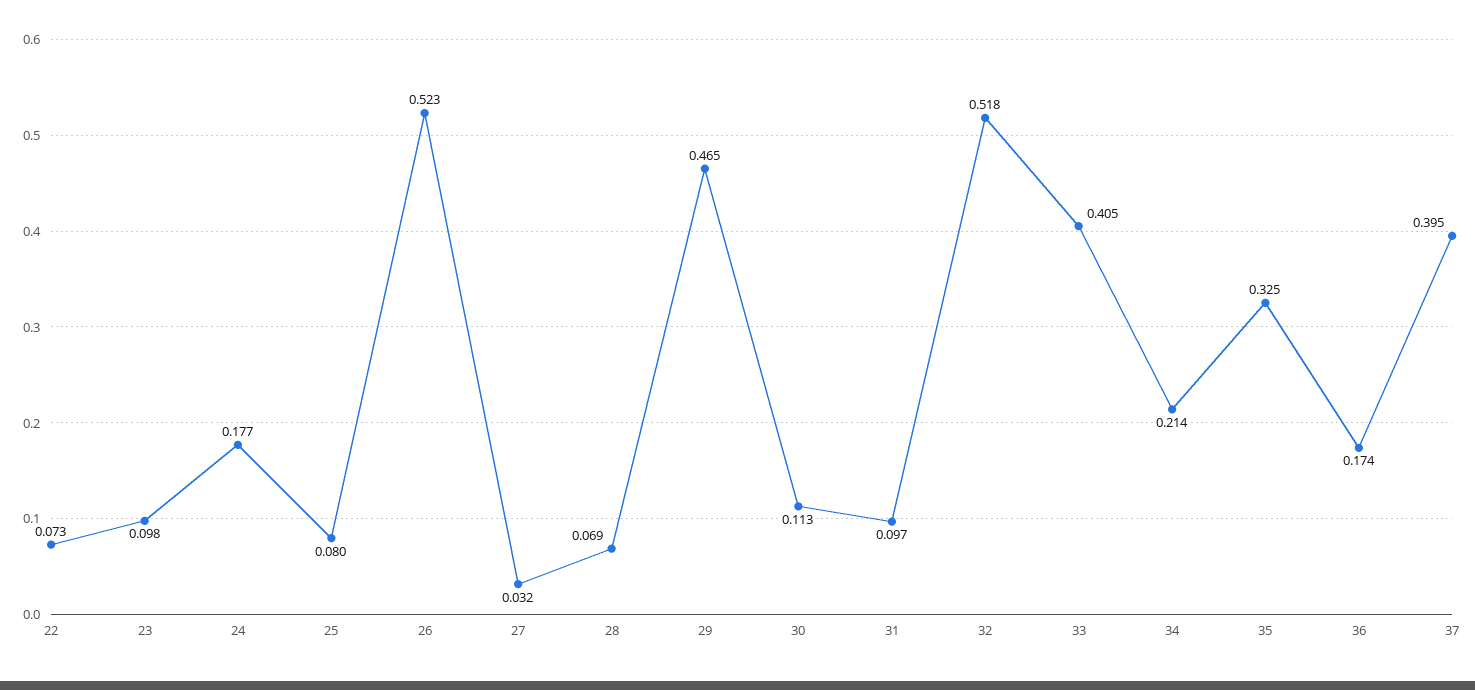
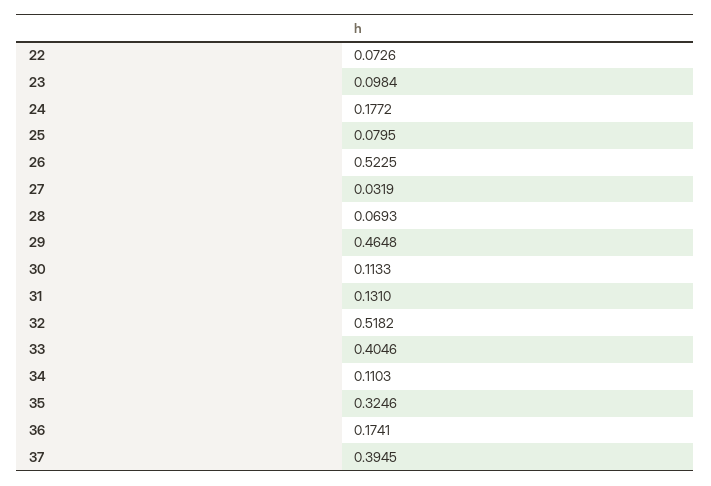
31: 0.097 -> 0.131
34: 0.214 -> 0.1103

